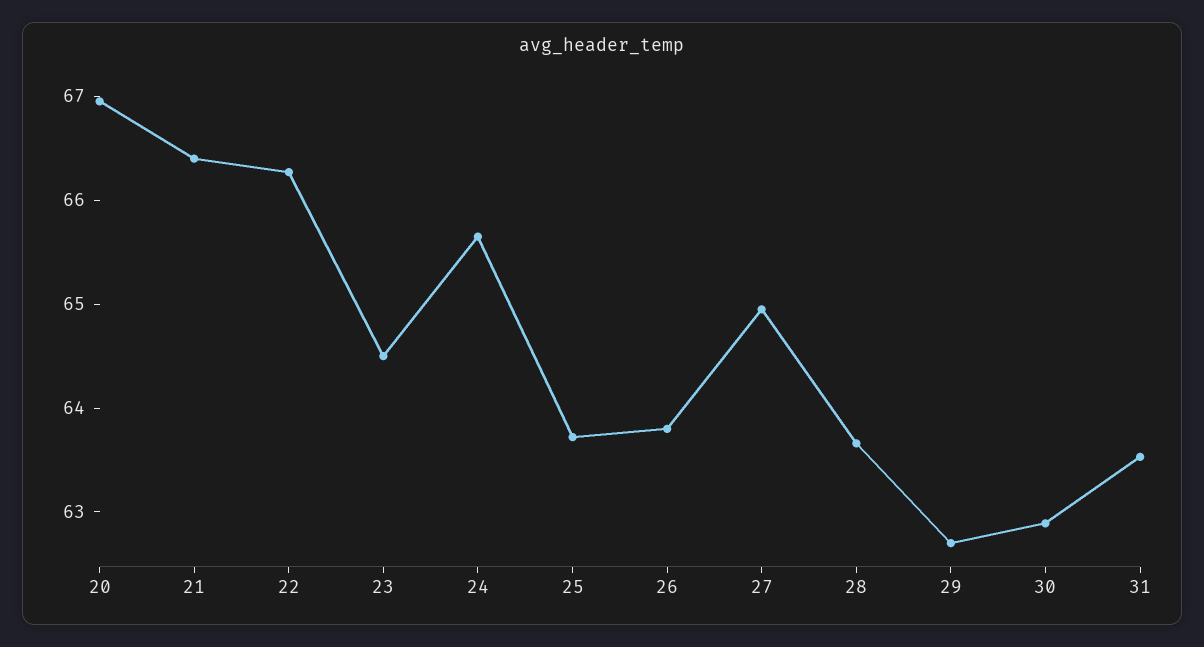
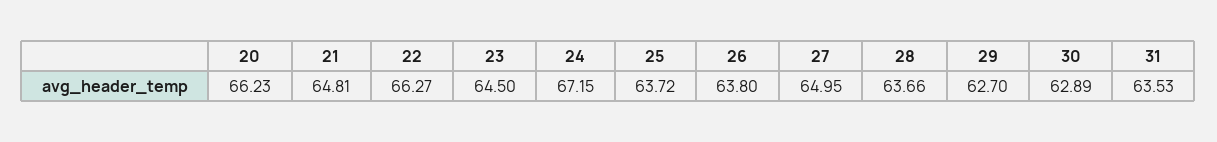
20: 67 -> 66.23
21: 66.4 -> 64.81
24: 65.6 -> 67.15

